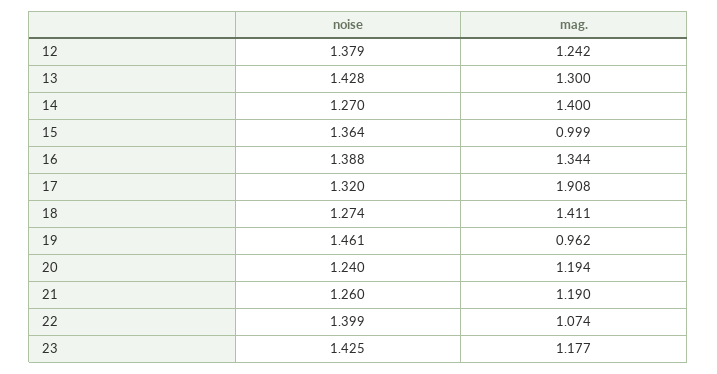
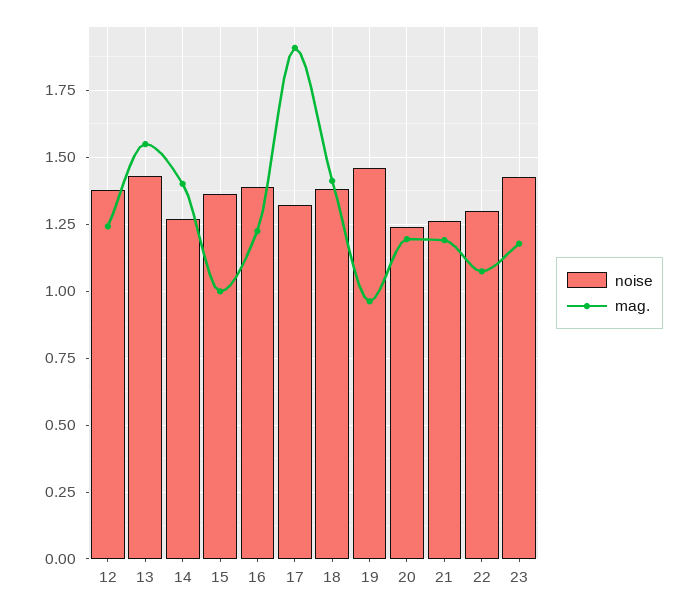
mag., 13: 1.3 -> 1.55
mag., 16: 1.344 -> 1.225
noise, 18: 1.274 -> 1.375
noise, 22: 1.399 -> 1.3

